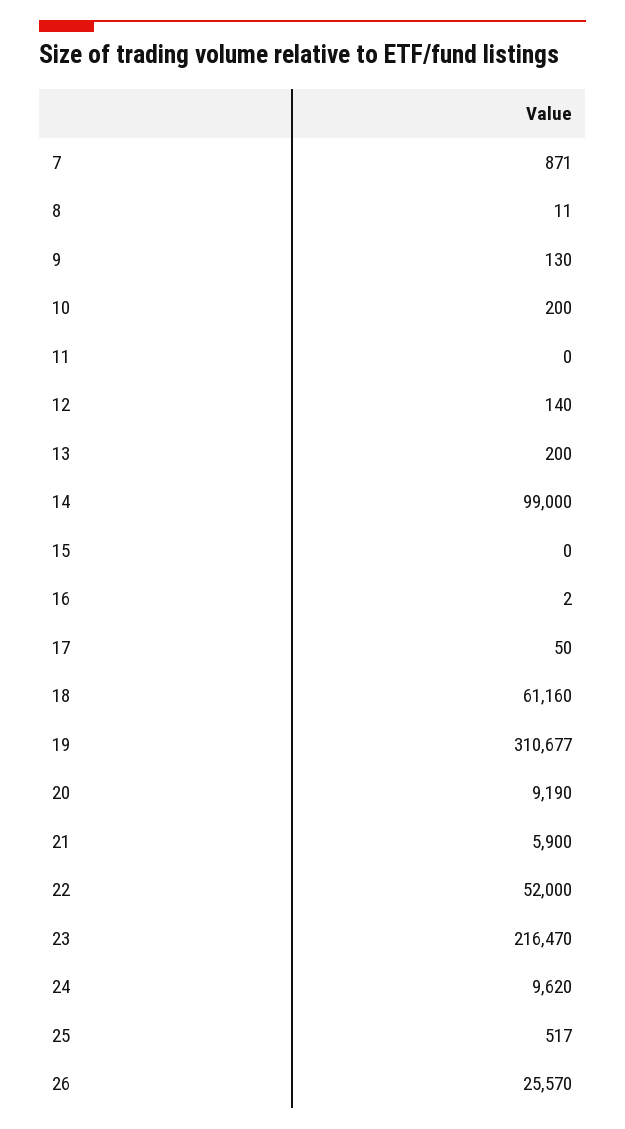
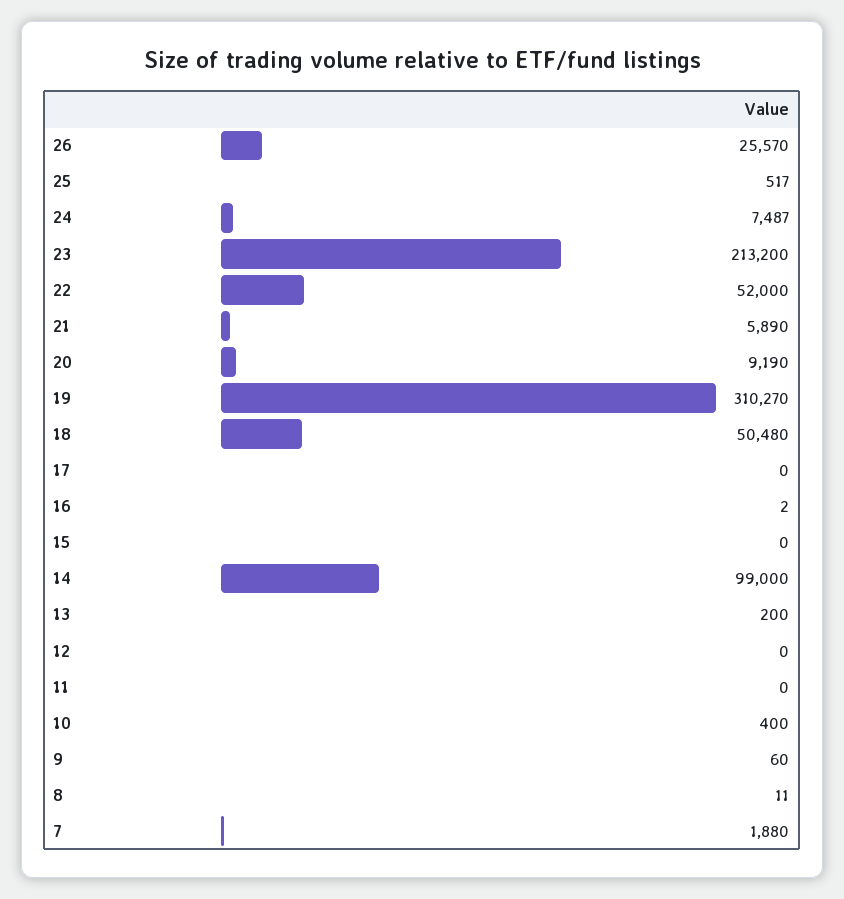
7: 871 -> 1880
9: 130 -> 60
10: 200 -> 400
12: 140 -> 0
17: 50 -> 0
18: 61160 -> 50480
19: 310677 -> 310270
21: 5900 -> 5890
23: 216470 -> 213200
24: 9620 -> 7487

